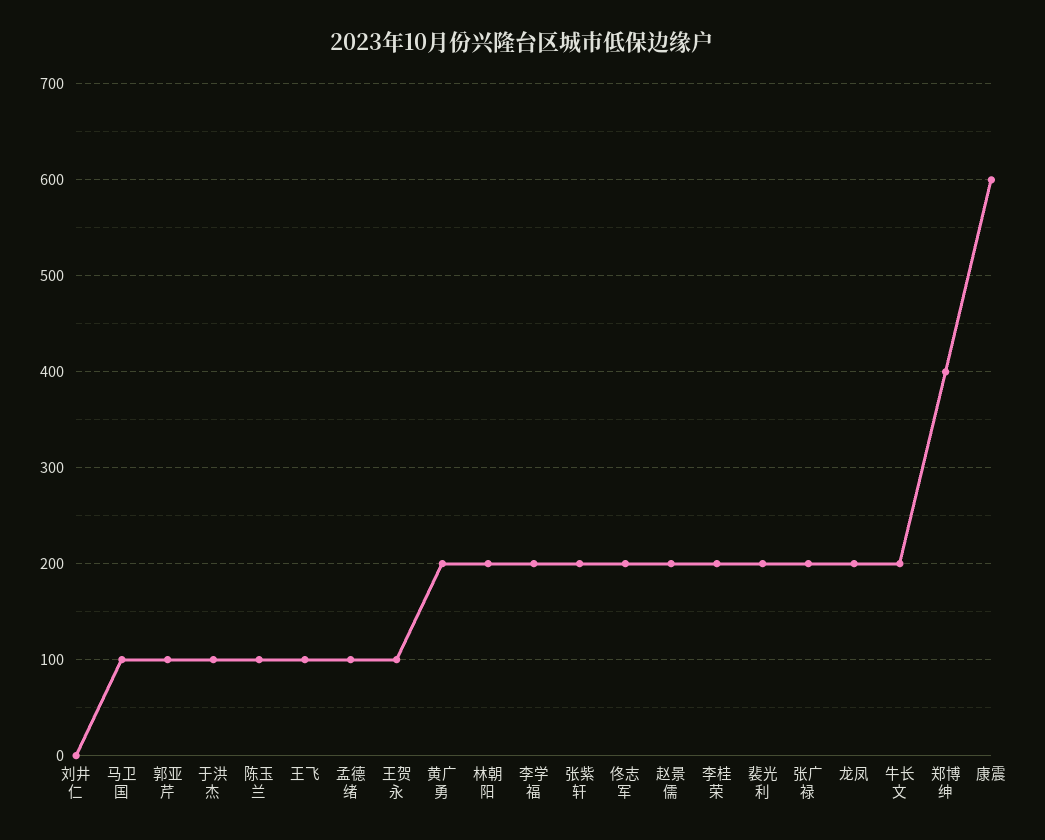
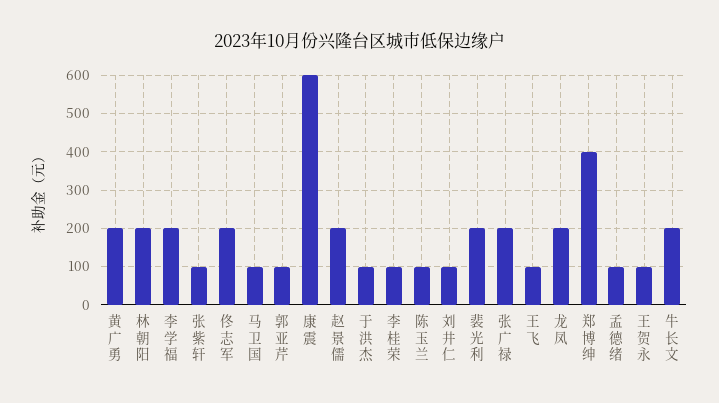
刘井仁: 0 -> 100
张紫轩: 200 -> 100
李桂荣: 200 -> 100

